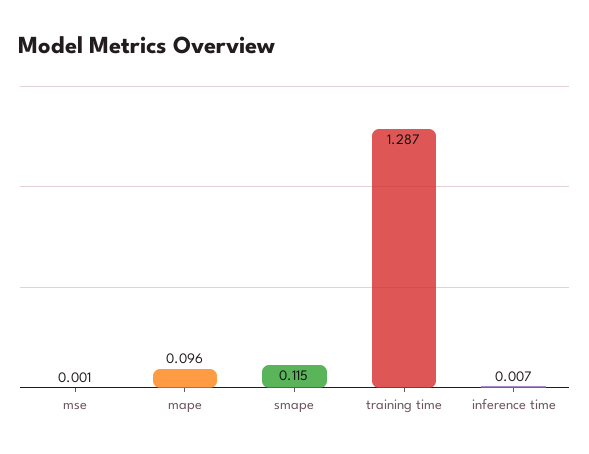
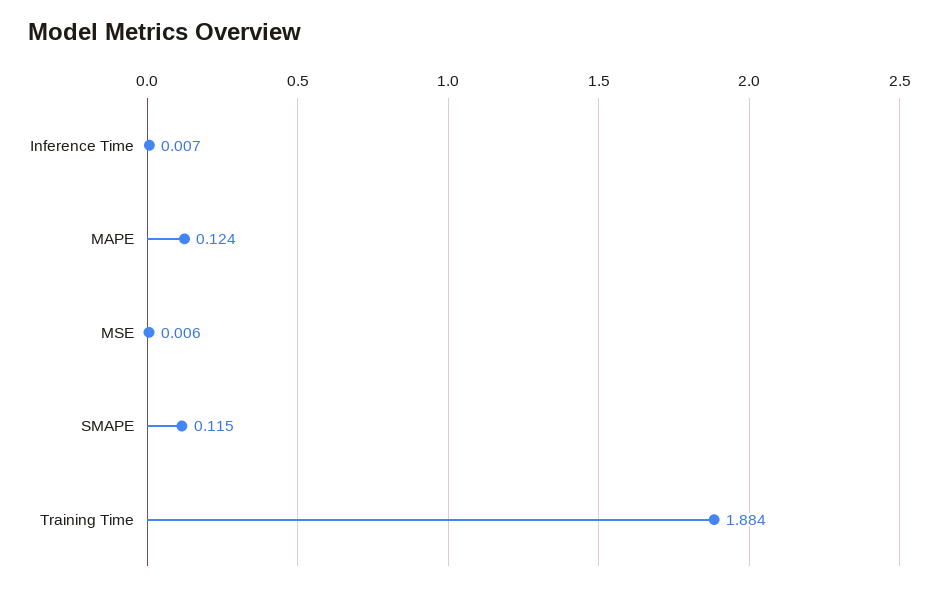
mse: 0.001 -> 0.006
mape: 0.096 -> 0.124
training time: 1.287 -> 1.884

